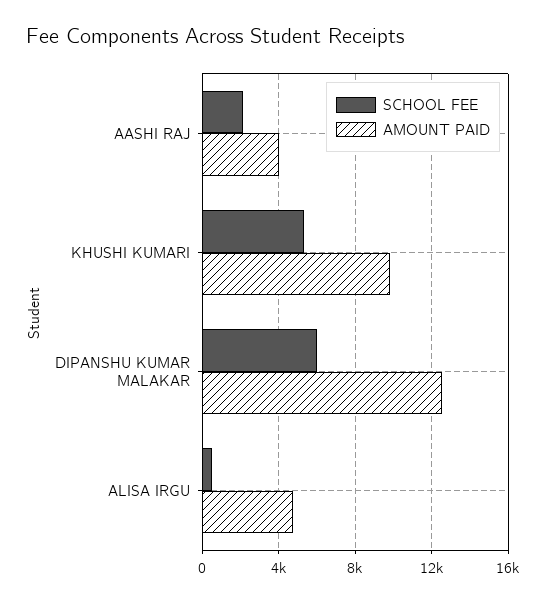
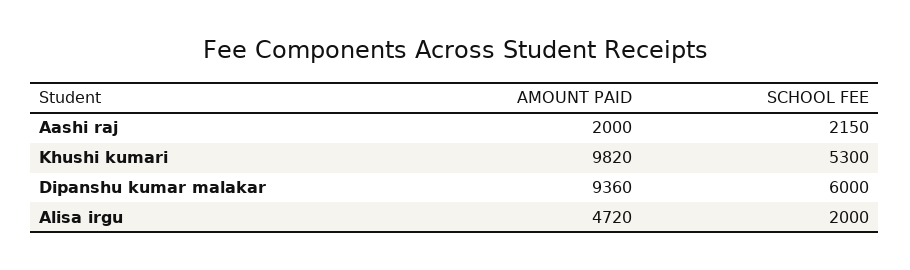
AMOUNT PAID, AASHI RAJ: 4000 -> 2000
AMOUNT PAID, DIPANSHU KUMAR MALAKAR: 12500 -> 9360
SCHOOL FEE, ALISA IRGU: 500 -> 2000

